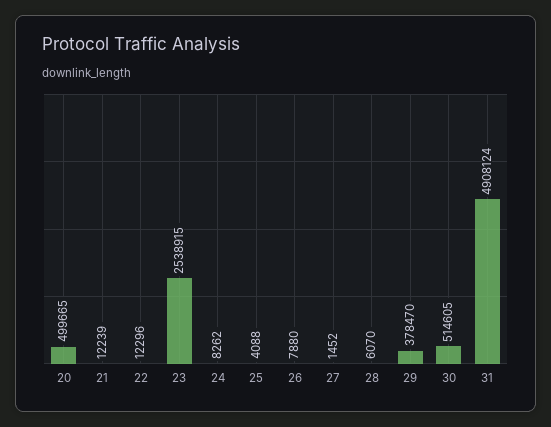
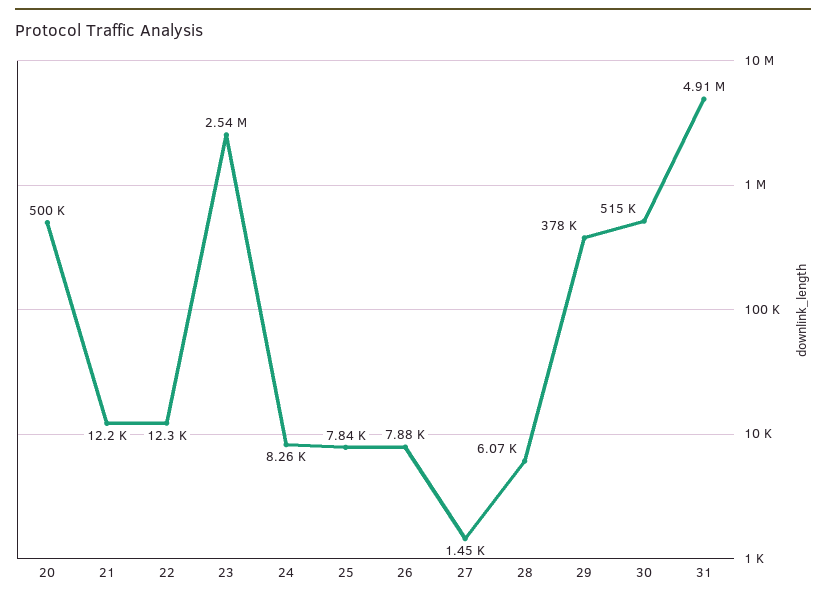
25: 4088 -> 7840

